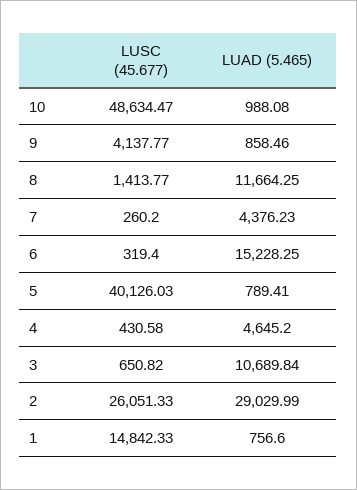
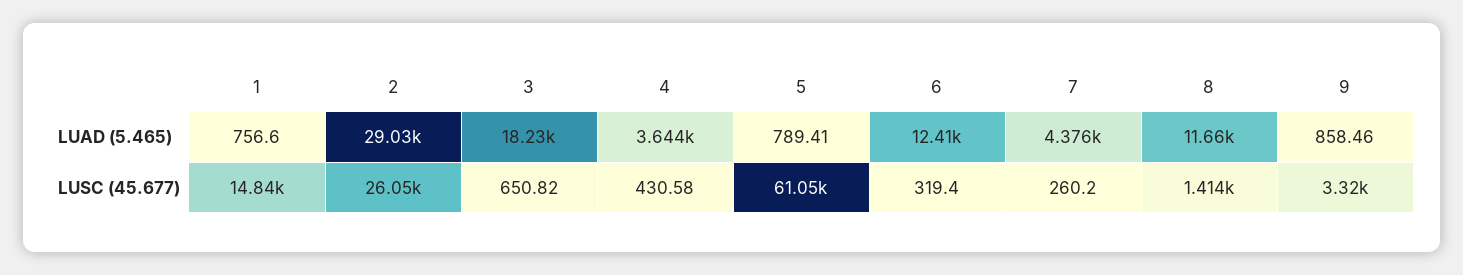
LUSC (45.677), 10: 48634.47 -> none
LUAD (5.465), 10: 988.08 -> none
LUSC (45.677), 9: 4137.77 -> 3320
LUAD (5.465), 6: 15228.25 -> 12410
LUSC (45.677), 5: 40126.03 -> 61050
LUAD (5.465), 4: 4645.2 -> 3644
LUAD (5.465), 3: 10689.84 -> 18230

